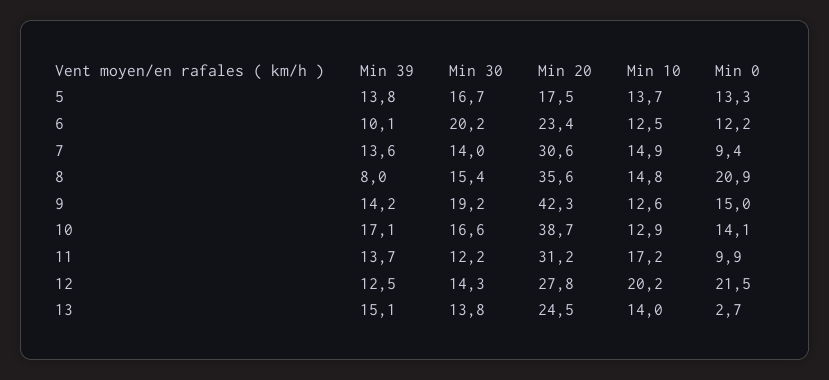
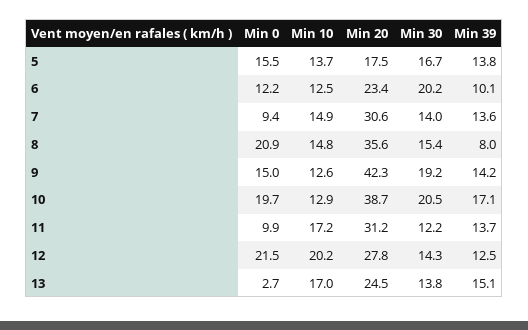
Min 0, 5: 13.3 -> 15.5
Min 30, 10: 16.6 -> 20.5
Min 0, 10: 14.1 -> 19.7
Min 10, 13: 14 -> 17

